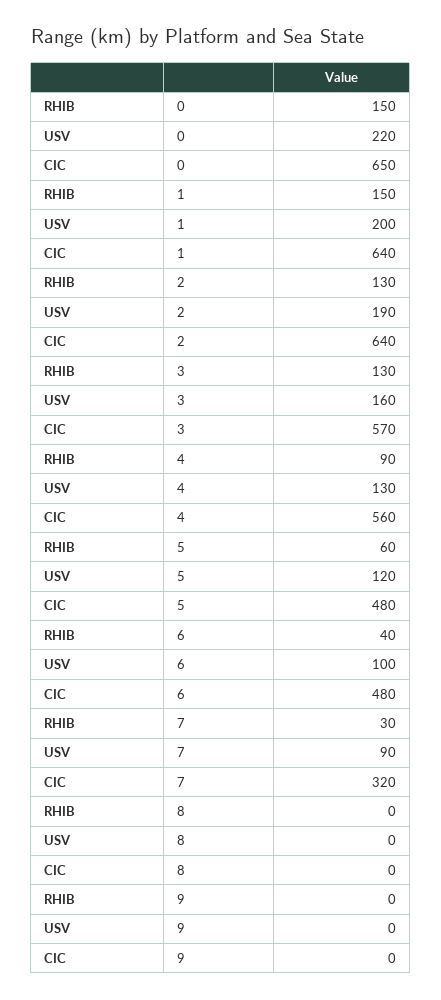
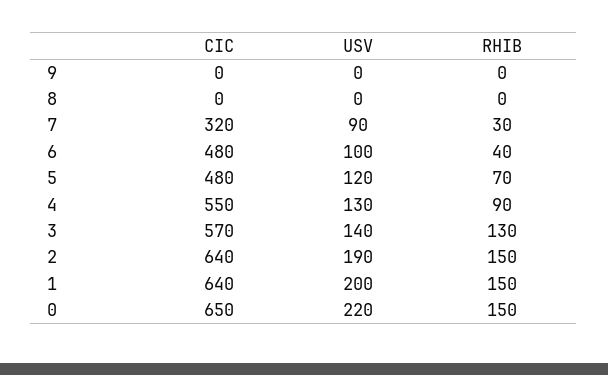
RHIB, 2: 130 -> 150
USV, 3: 160 -> 140
CIC, 4: 560 -> 550
RHIB, 5: 60 -> 70

